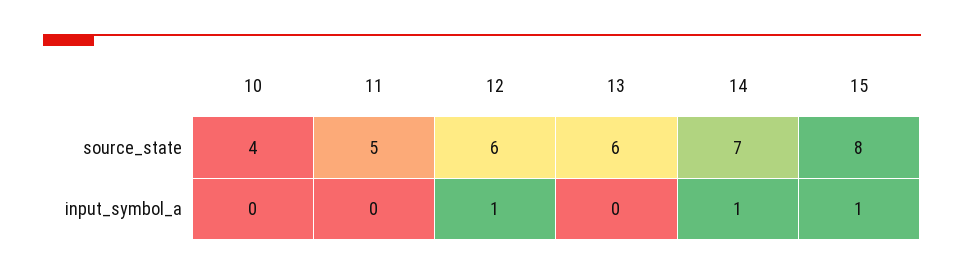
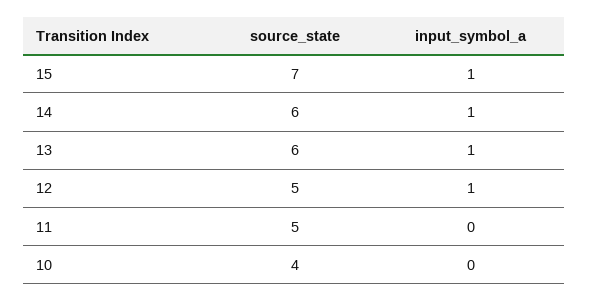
12, source_state: 6 -> 5
14, source_state: 7 -> 6
15, source_state: 8 -> 7
13, input_symbol_a: 0 -> 1

